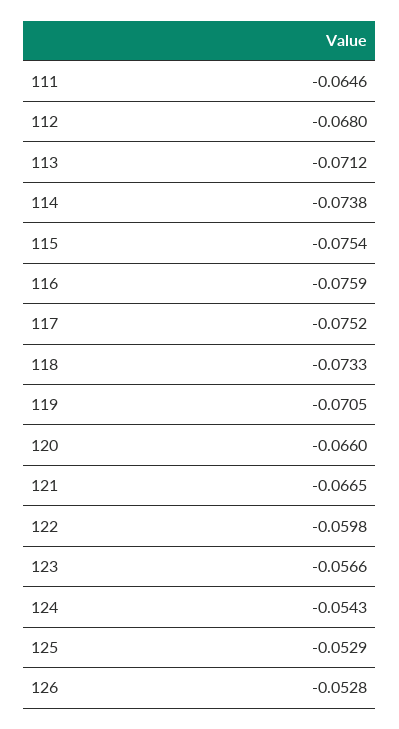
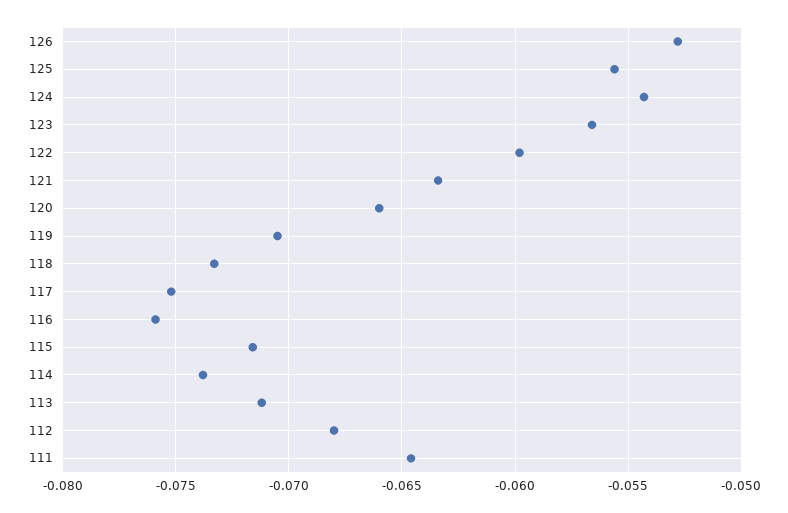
115: -0.0754 -> -0.0715
121: -0.0665 -> -0.0635
125: -0.0529 -> -0.0555

